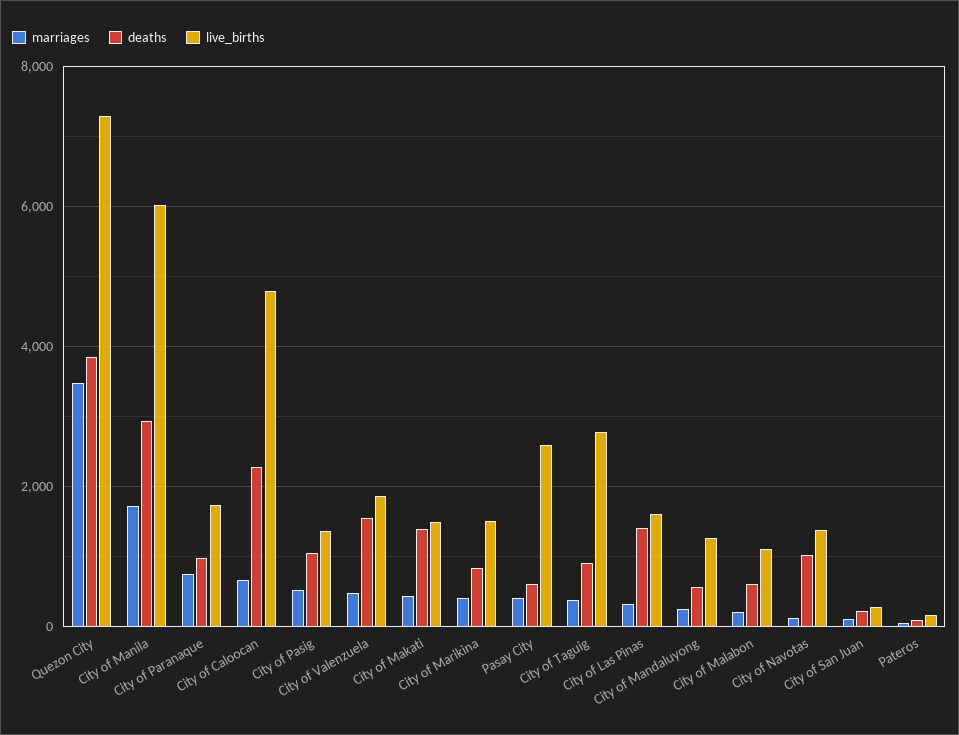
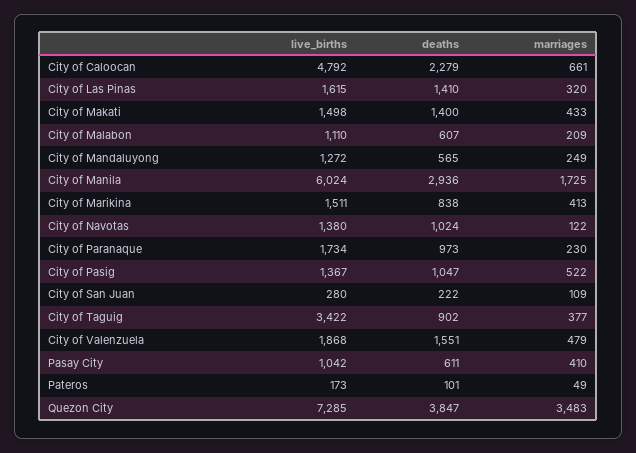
marriages, City of Paranaque: 800 -> 230
live_births, Pasay City: 2600 -> 1042
live_births, City of Taguig: 2800 -> 3422

